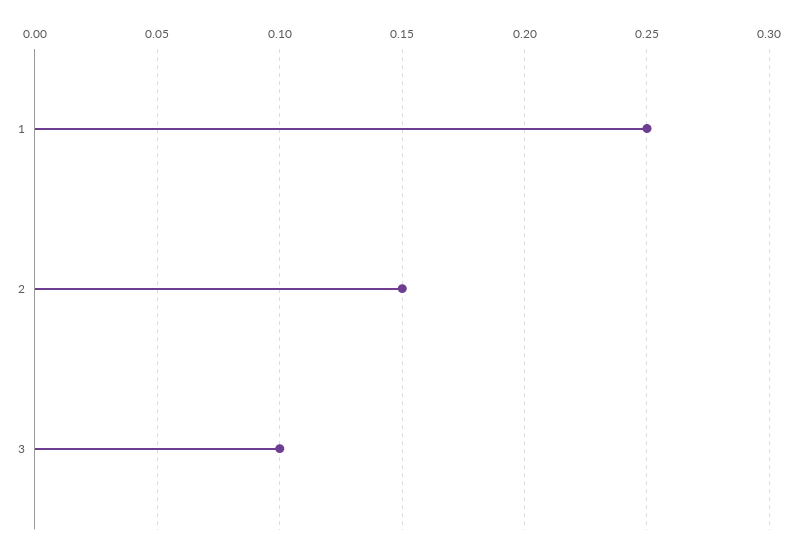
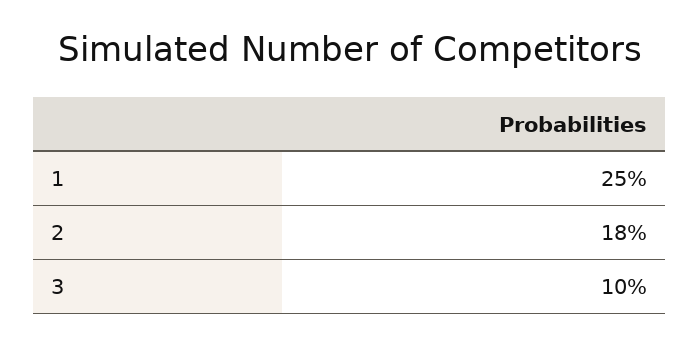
2: 0.15 -> 0.18

